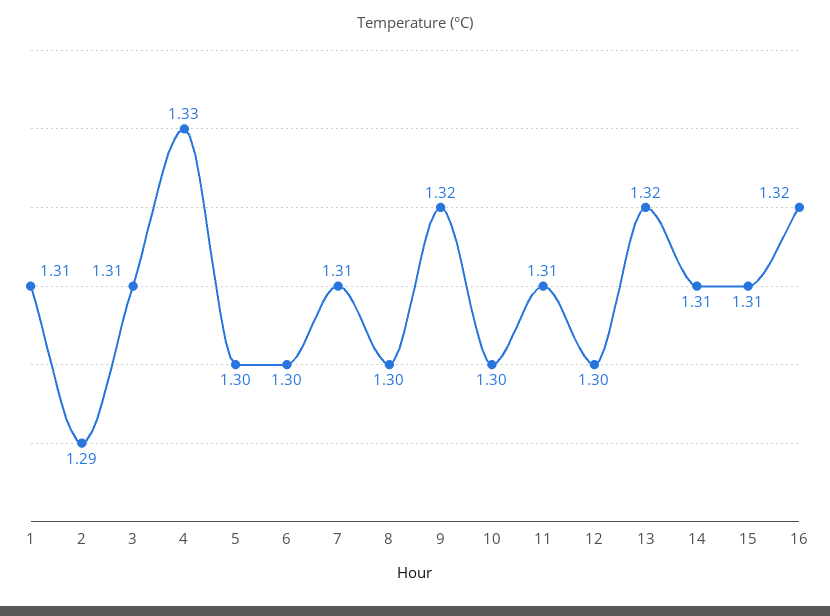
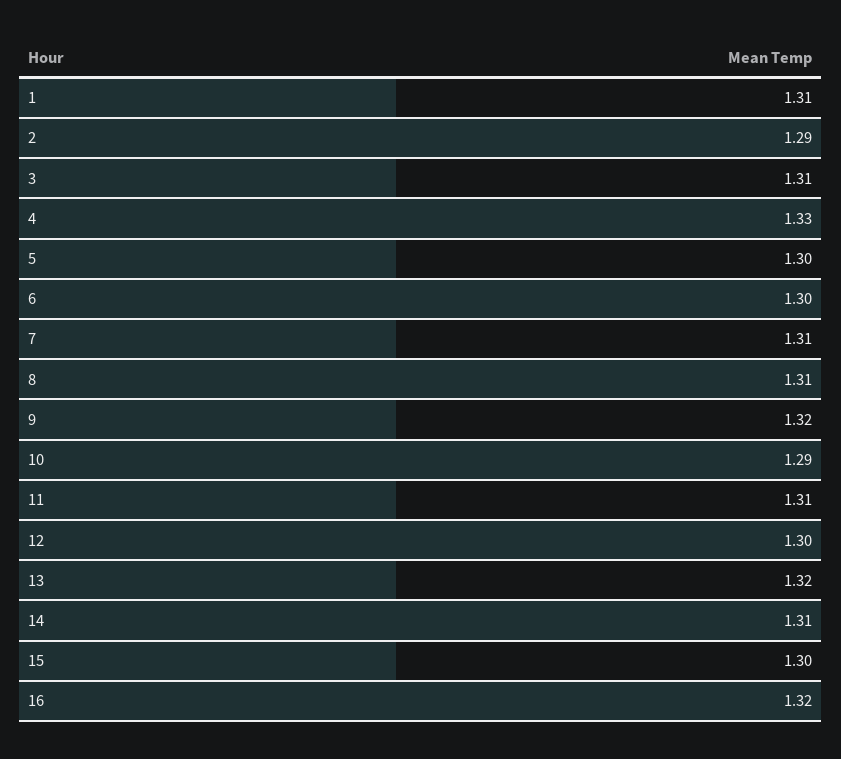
8: 1.3 -> 1.31
10: 1.3 -> 1.29
15: 1.31 -> 1.3

